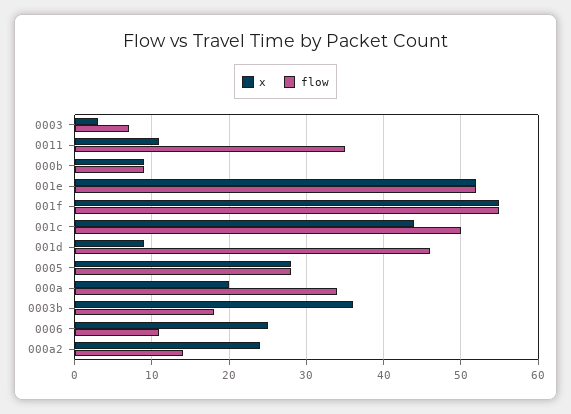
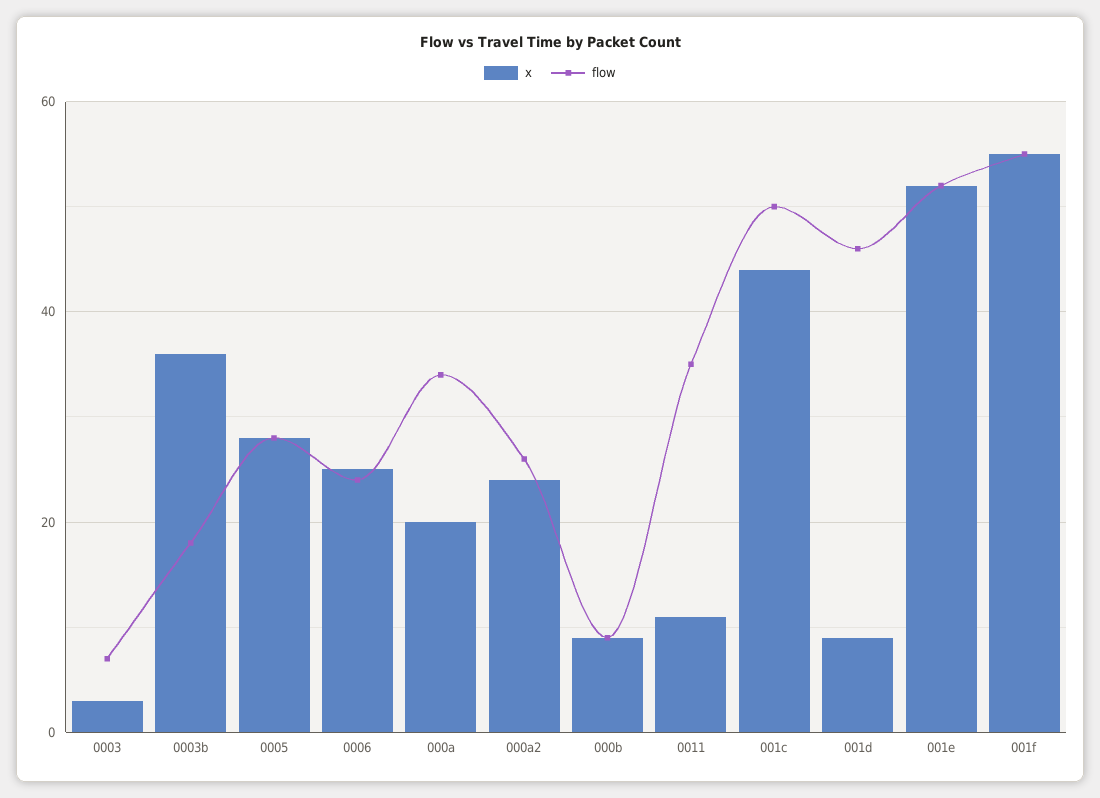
flow, 0006: 11 -> 25
flow, 000a2: 14 -> 25

